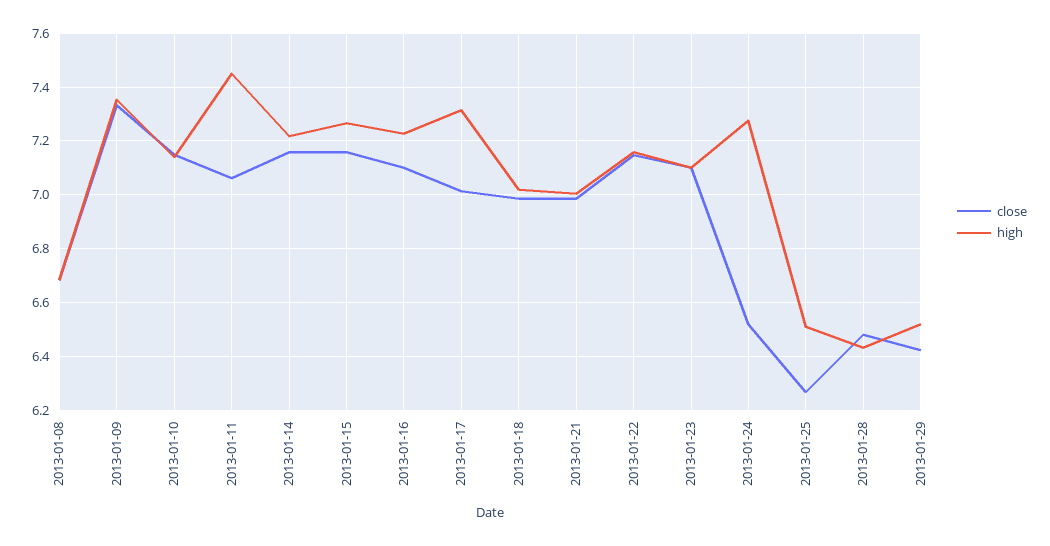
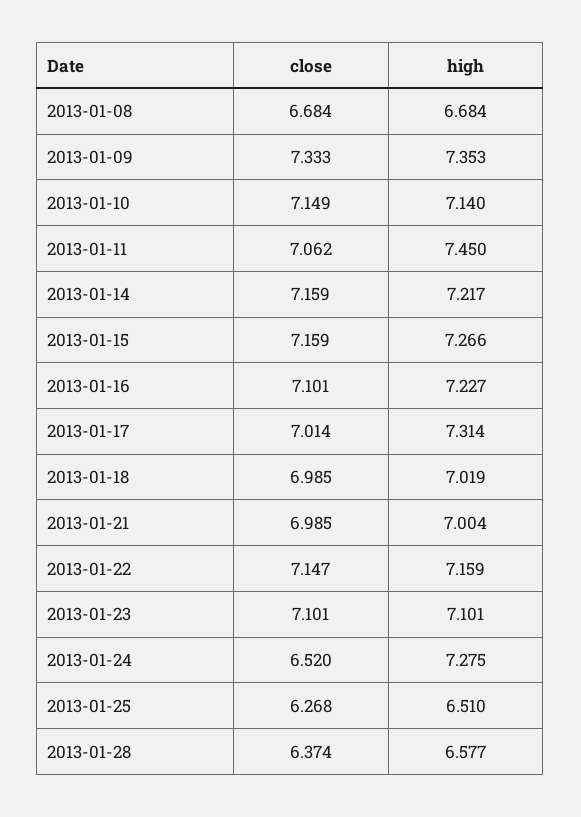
close, 2013-01-28: 6.475 -> 6.374
high, 2013-01-28: 6.425 -> 6.577
close, 2013-01-29: 6.425 -> none
high, 2013-01-29: 6.525 -> none

